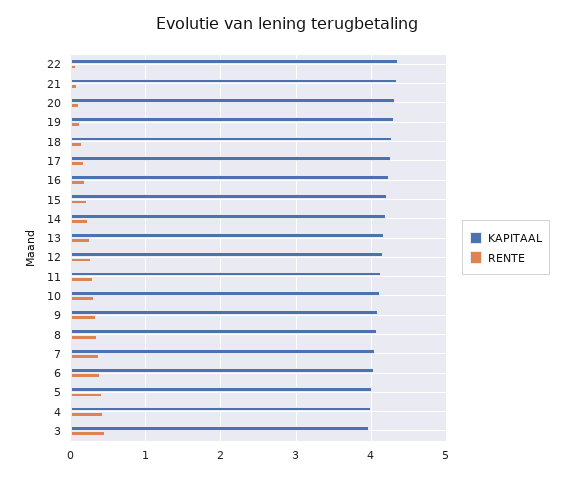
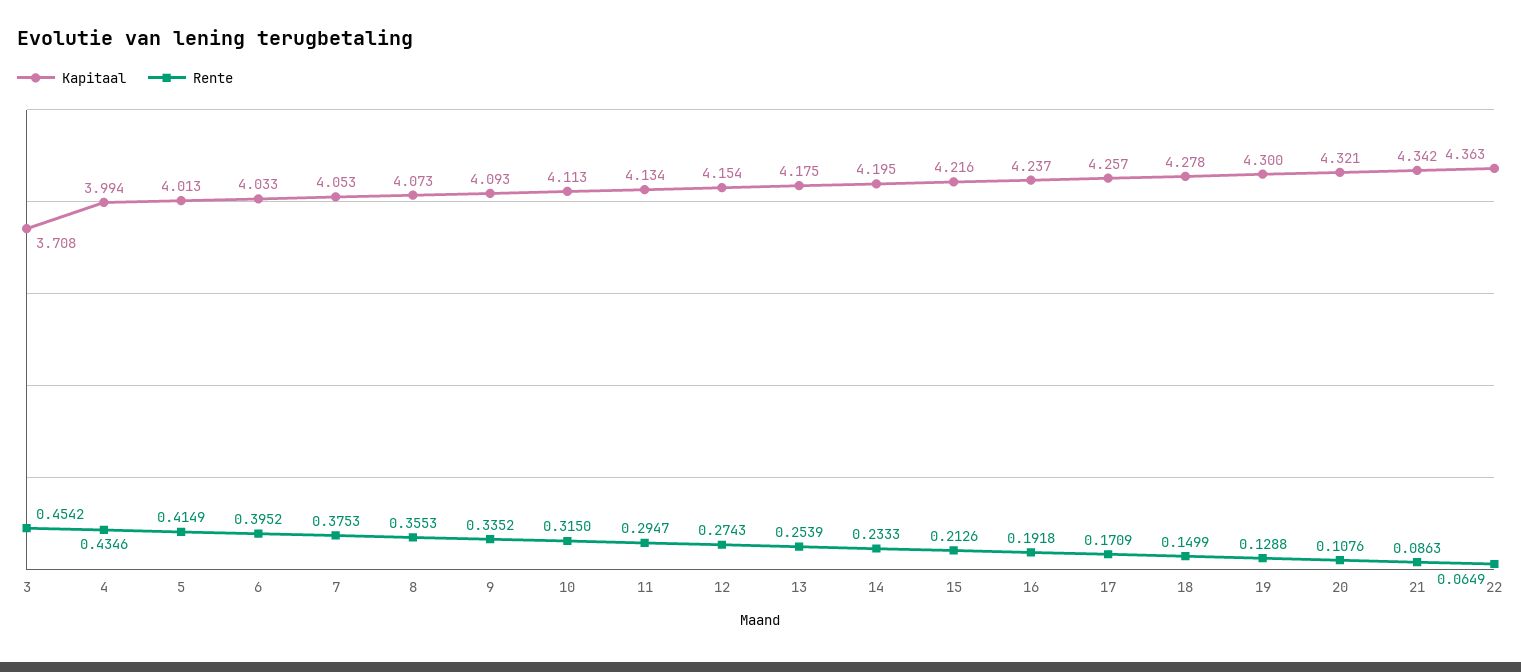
KAPITAAL, 3: 4 -> 3.708

